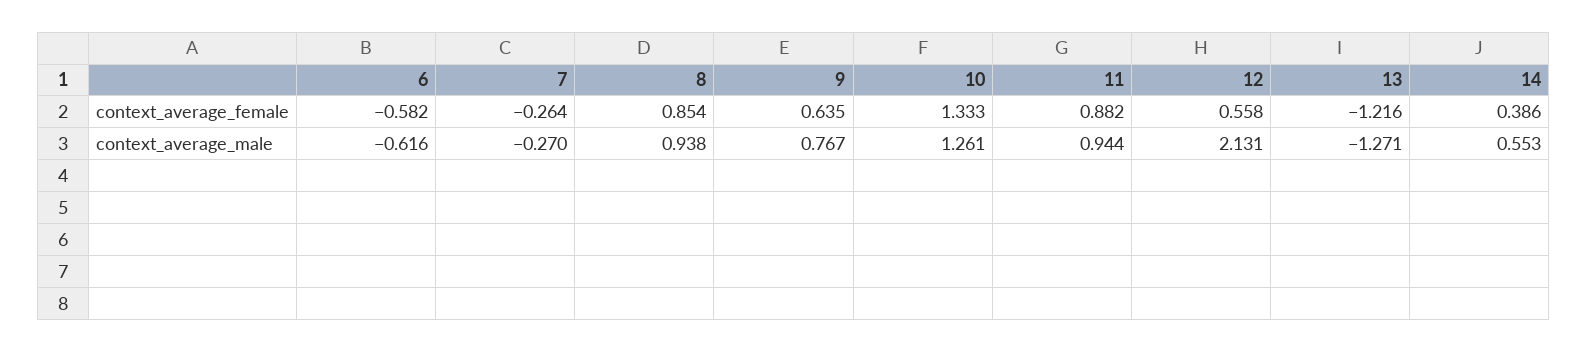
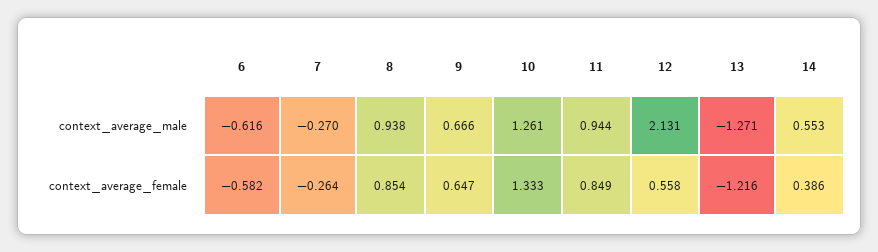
9, context_average_female: 0.635 -> 0.647
11, context_average_female: 0.882 -> 0.849
9, context_average_male: 0.767 -> 0.666

